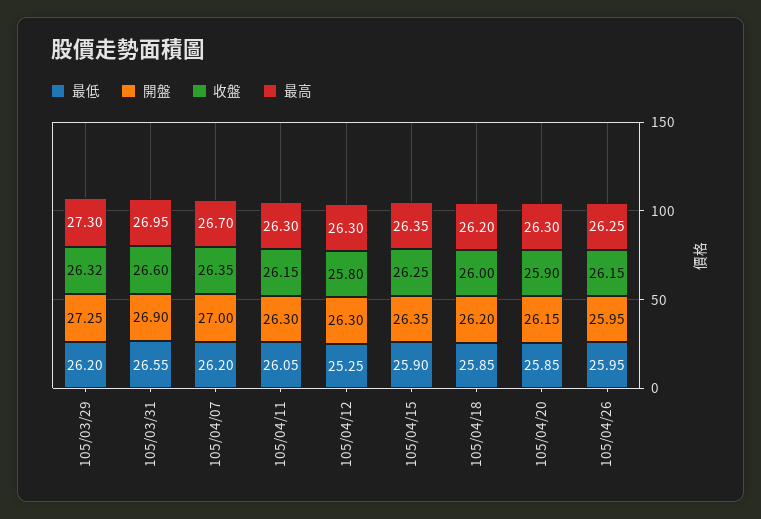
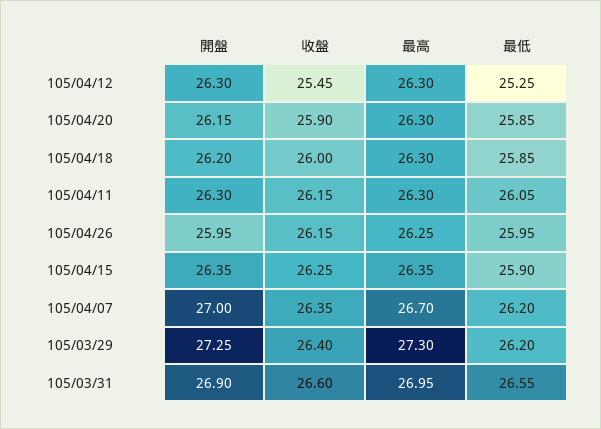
收盤, 105/03/29: 26.32 -> 26.4
收盤, 105/04/12: 25.8 -> 25.45
最高, 105/04/18: 26.2 -> 26.3

